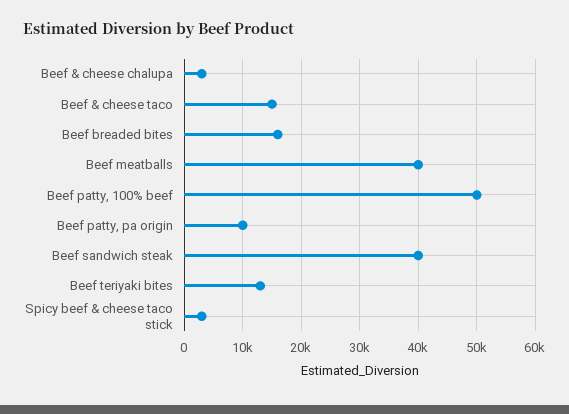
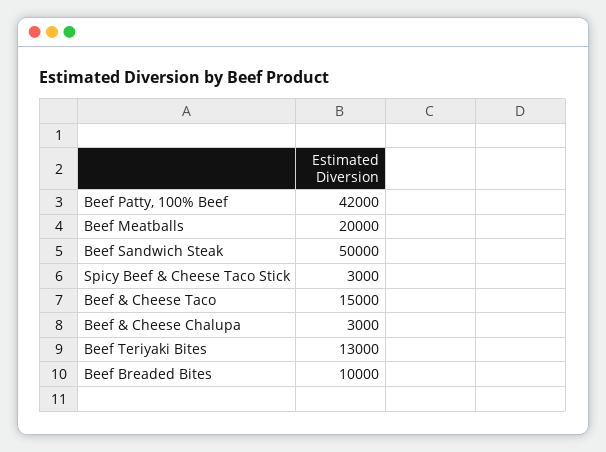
Beef breaded bites: 16000 -> 10000
Beef meatballs: 40000 -> 20000
Beef patty, 100% beef: 50000 -> 42000
Beef patty, pa origin: 10000 -> none
Beef sandwich steak: 40000 -> 50000

